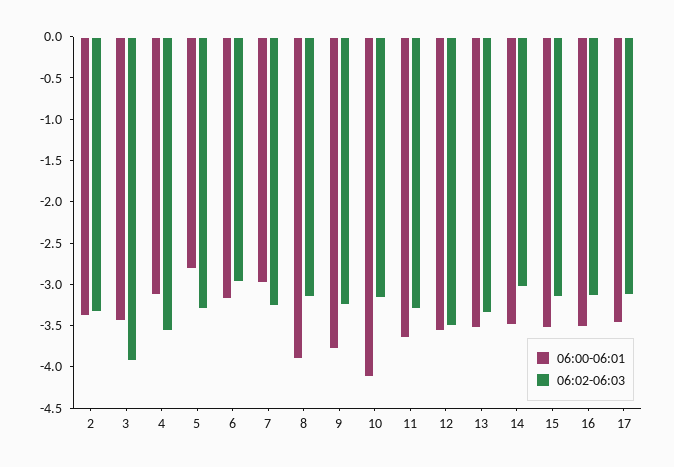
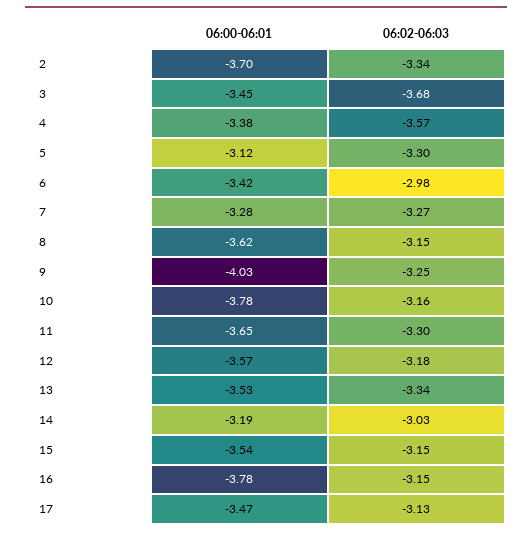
06:00-06:01, 2: -3.4 -> -3.7
06:02-06:03, 3: -3.9 -> -3.68
06:00-06:01, 4: -3.1 -> -3.38
06:00-06:01, 5: -2.8 -> -3.12
06:00-06:01, 6: -3.2 -> -3.42
06:00-06:01, 7: -3 -> -3.28
06:00-06:01, 8: -3.9 -> -3.62
06:00-06:01, 9: -3.8 -> -4.03
06:00-06:01, 10: -4.1 -> -3.78
06:02-06:03, 12: -3.5 -> -3.18
06:00-06:01, 14: -3.5 -> -3.19
06:00-06:01, 16: -3.5 -> -3.78

